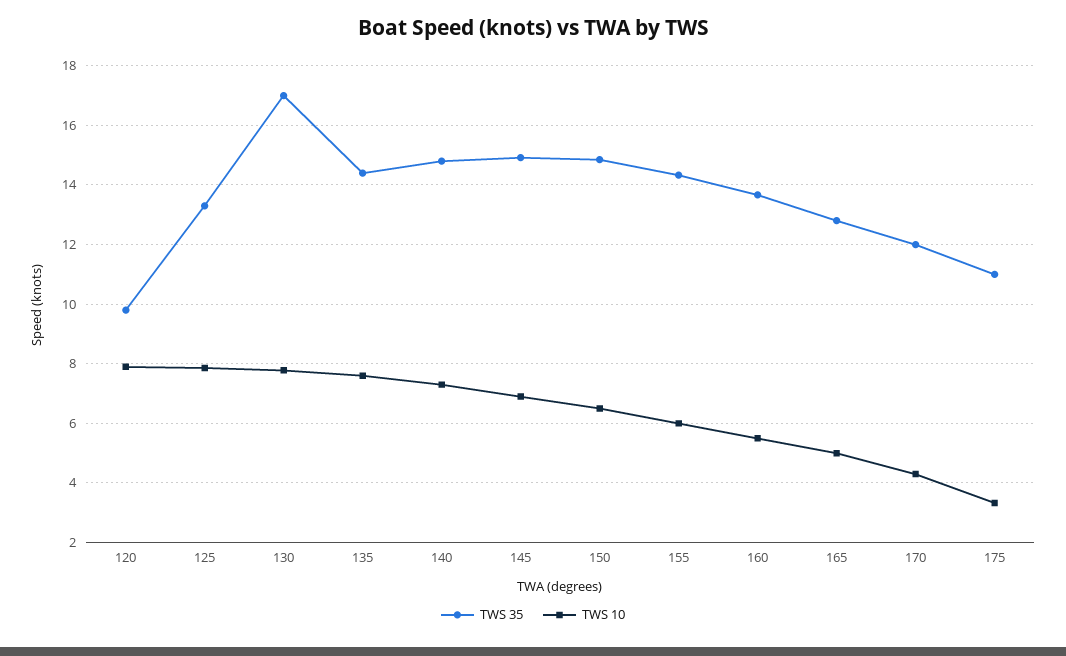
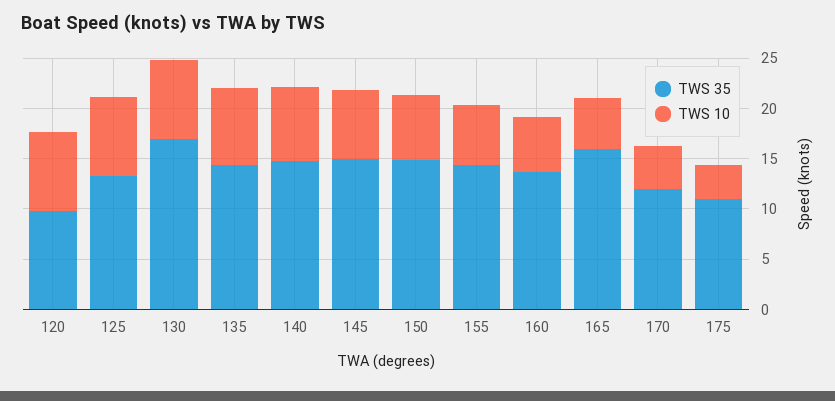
TWS 35, 165: 12.75 -> 16

